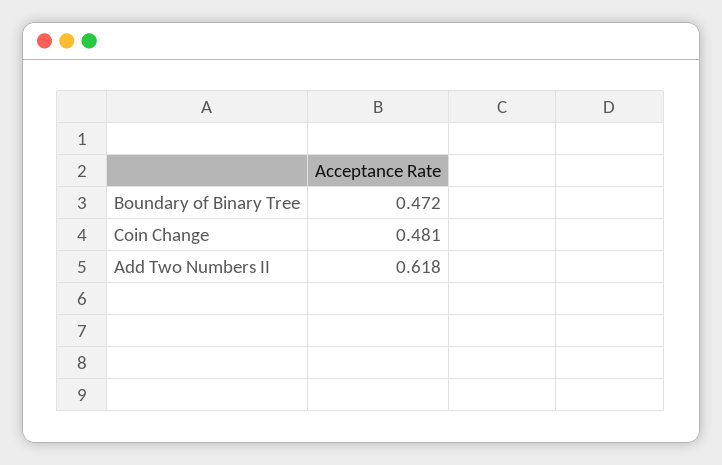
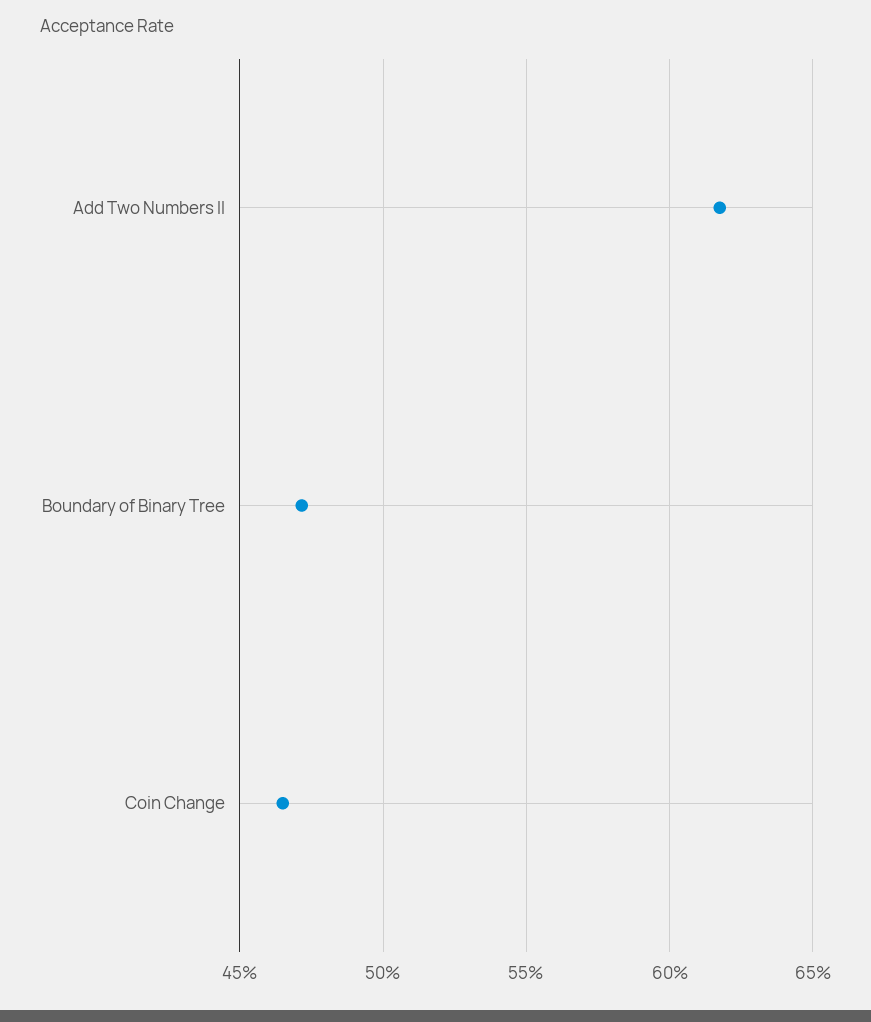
Coin Change: 0.481 -> 0.465

